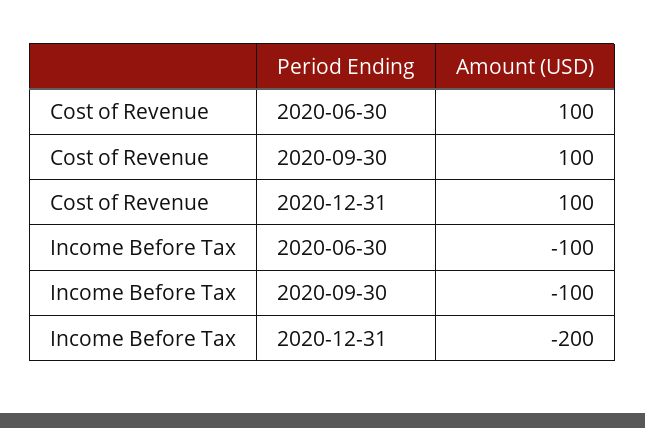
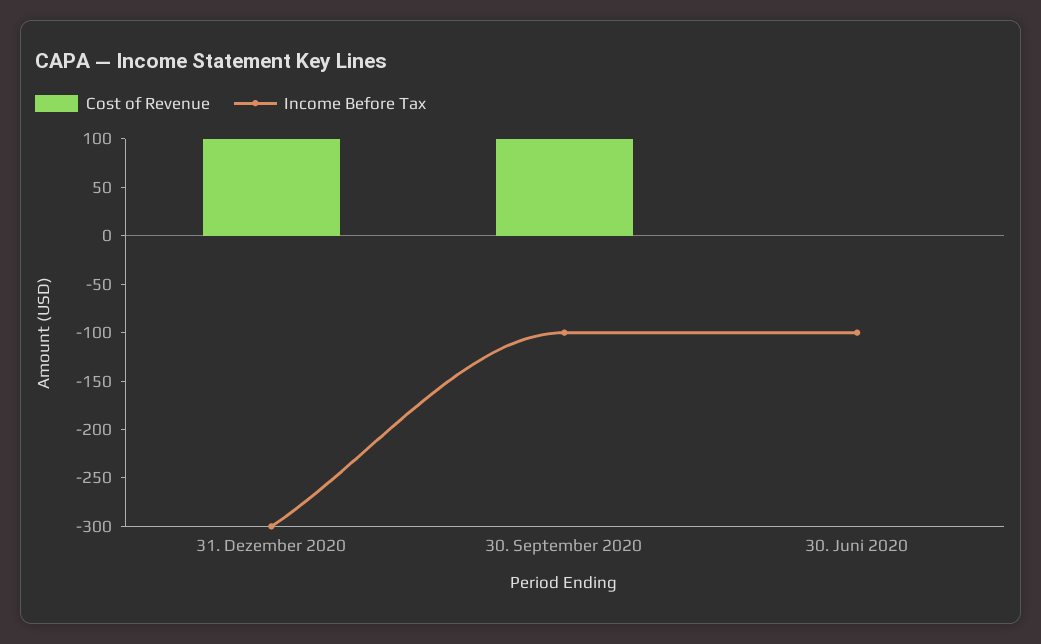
Cost of Revenue, 2020-06-30: 100 -> 0
Income Before Tax, 2020-12-31: -200 -> -300

